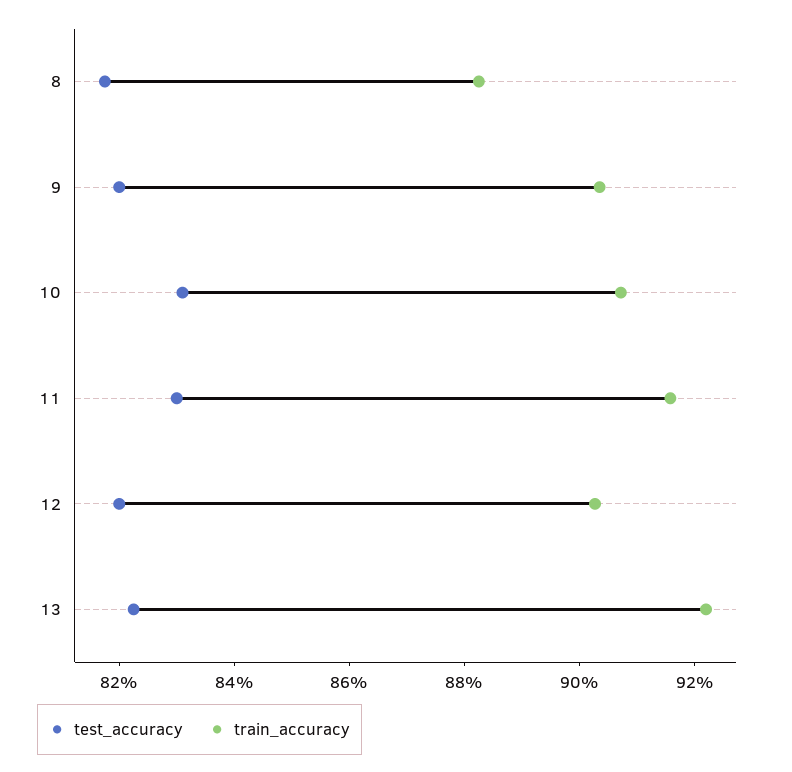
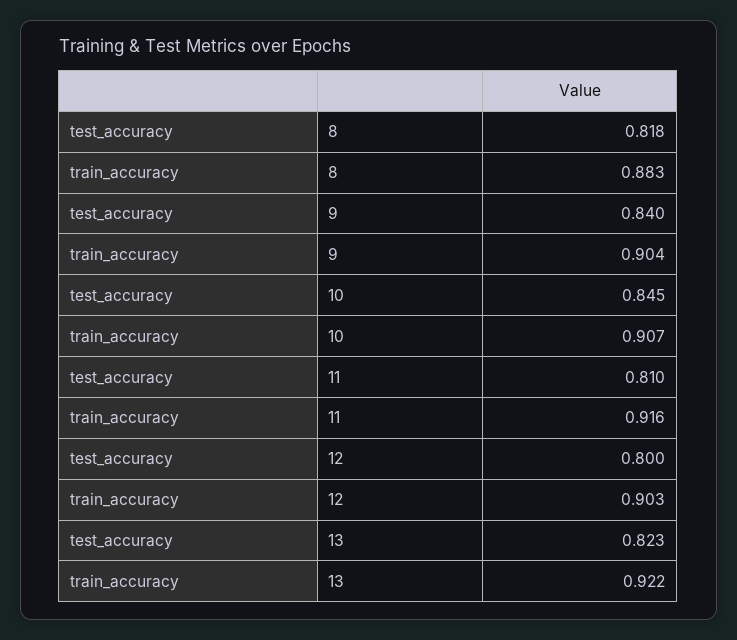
test_accuracy, 9: 0.82 -> 0.84
test_accuracy, 10: 0.83 -> 0.845
test_accuracy, 11: 0.83 -> 0.81
test_accuracy, 12: 0.82 -> 0.8

